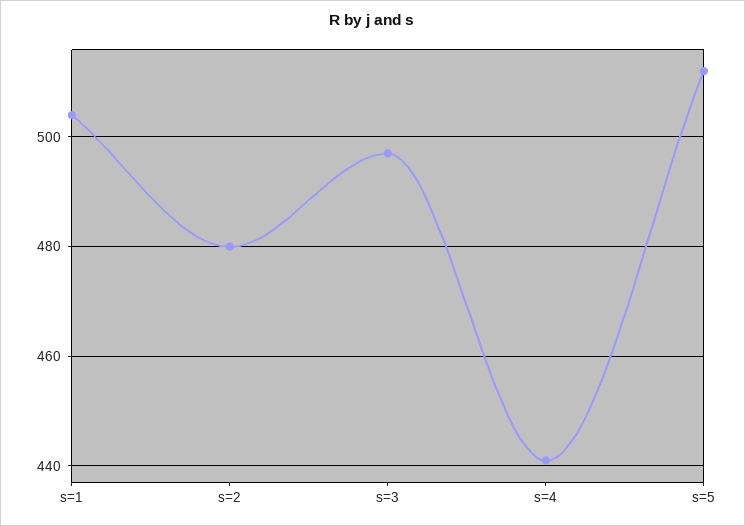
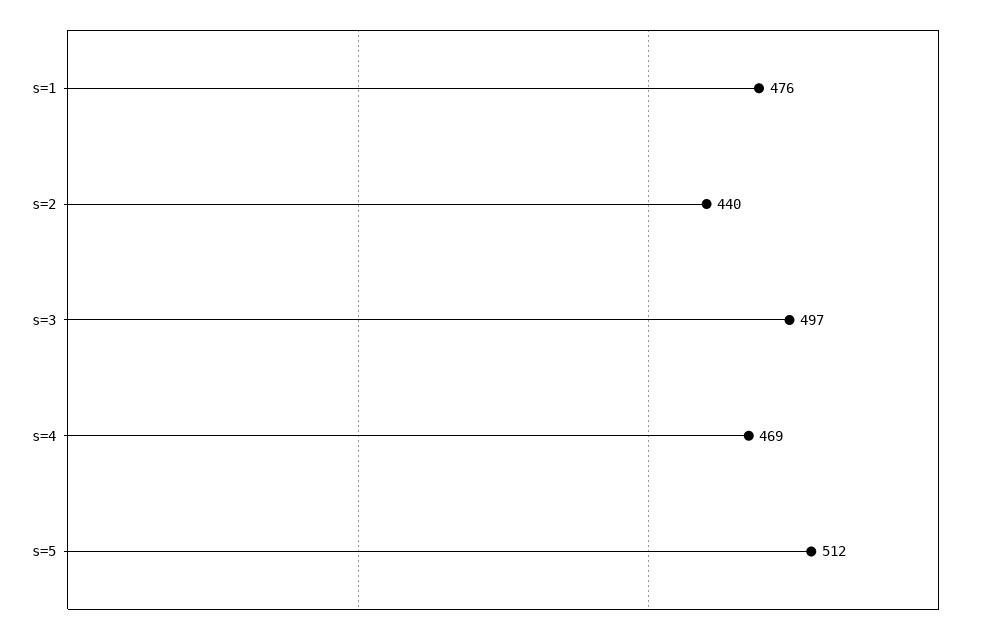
s=1: 505 -> 476
s=2: 480 -> 440
s=4: 440 -> 469

